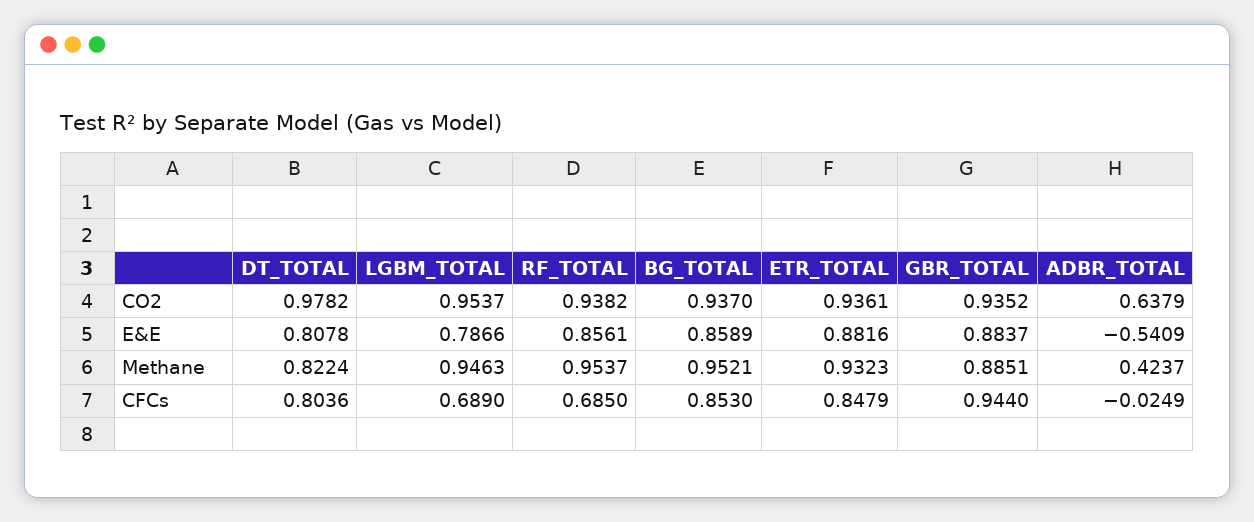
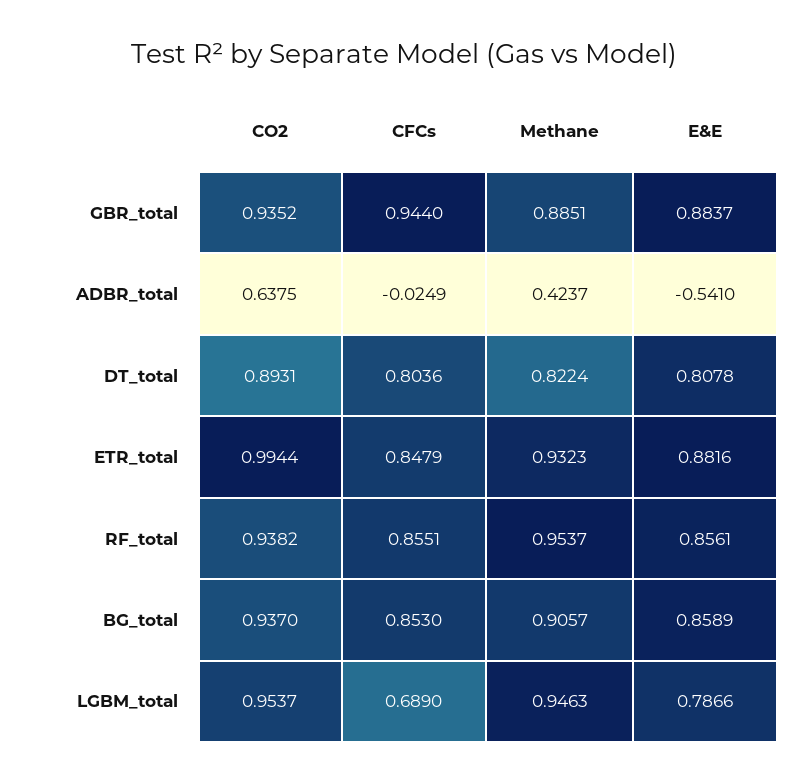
DT_TOTAL, CO2: 0.9782 -> 0.8931
ETR_TOTAL, CO2: 0.9361 -> 0.9944
ADBR_TOTAL, CO2: 0.6379 -> 0.6375
ADBR_TOTAL, E&E: -0.5409 -> -0.541
BG_TOTAL, Methane: 0.9521 -> 0.9057
RF_TOTAL, CFCs: 0.685 -> 0.8551

